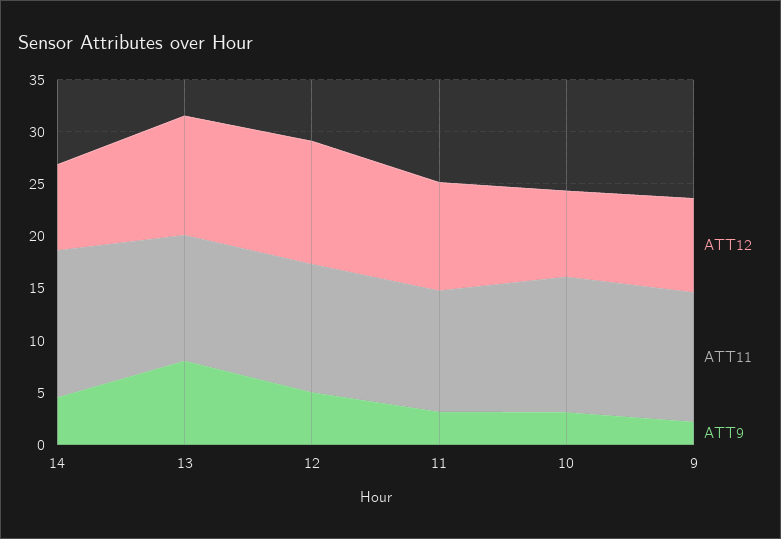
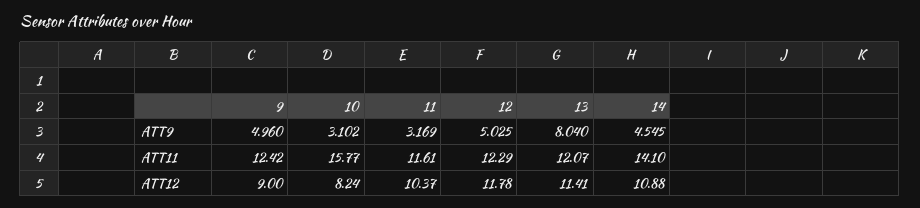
ATT12, 14: 8 -> 10.88
ATT11, 10: 13 -> 15.77
ATT9, 9: 2 -> 4.96

